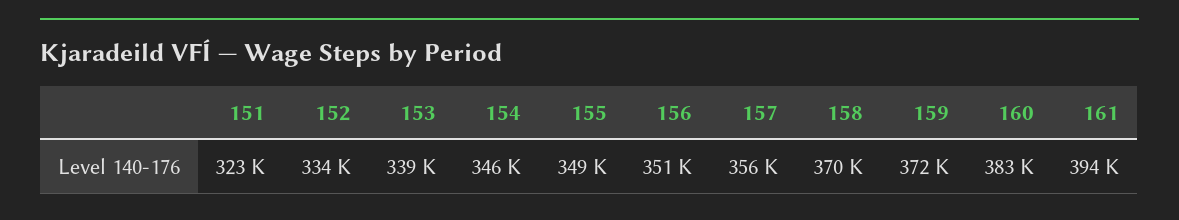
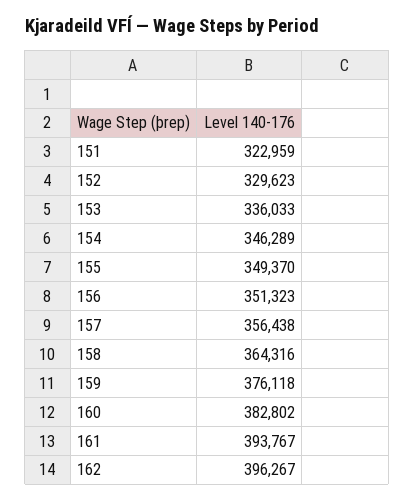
152: 334000 -> 329623
153: 339000 -> 336033
158: 370000 -> 364316
159: 372000 -> 376118
162: none -> 396267

